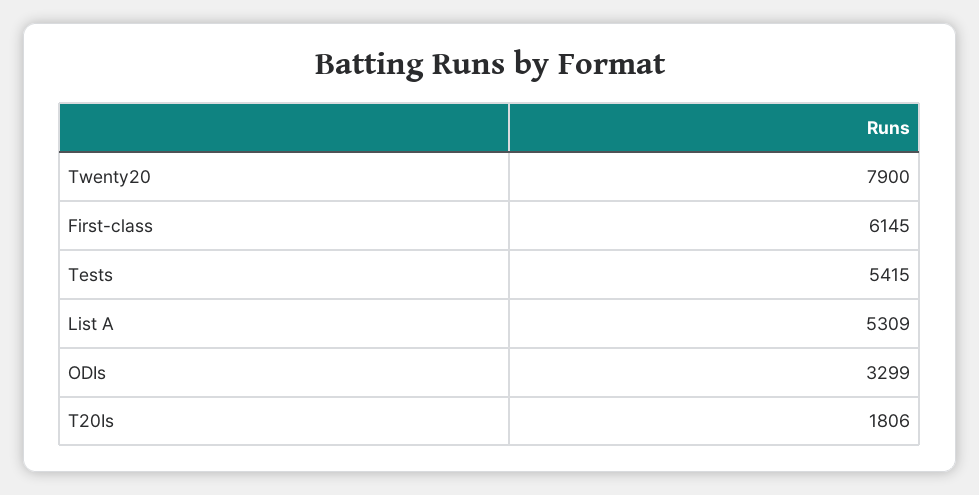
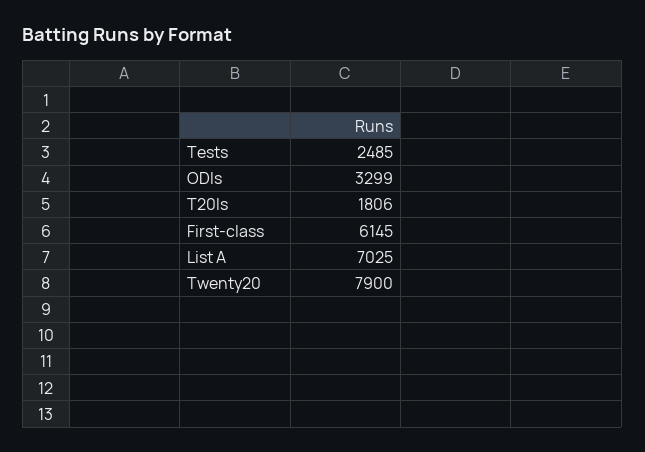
Tests: 5415 -> 2485
List A: 5309 -> 7025

